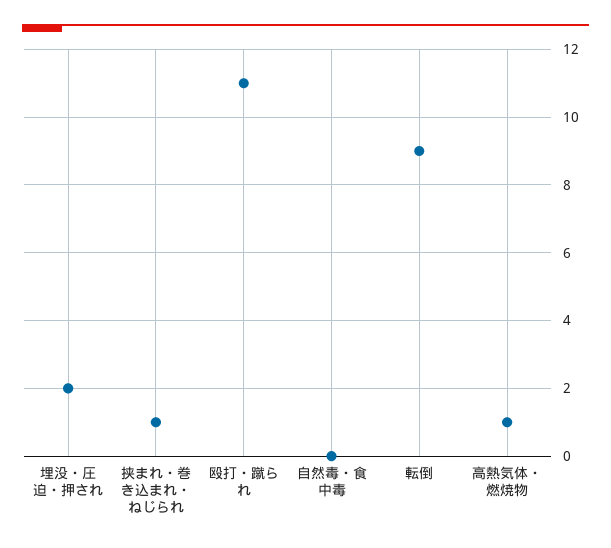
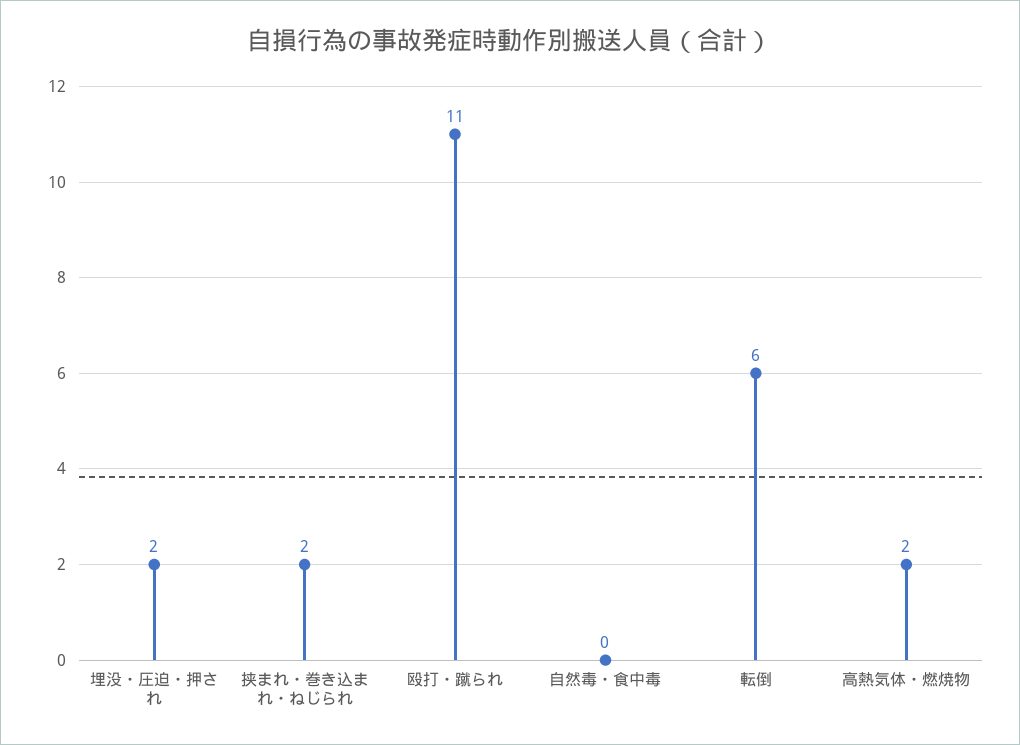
挟まれ・巻き込まれ・ねじられ: 1 -> 2
転倒: 9 -> 6
高熱気体・燃焼物: 1 -> 2

